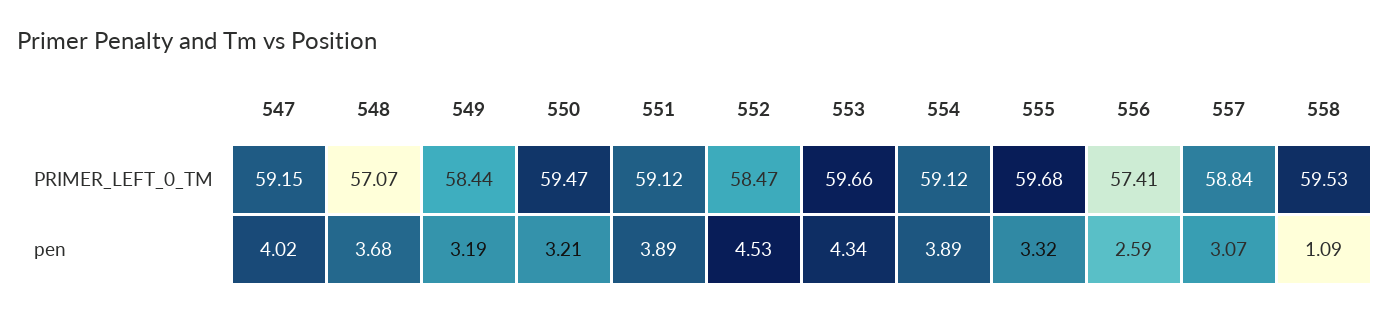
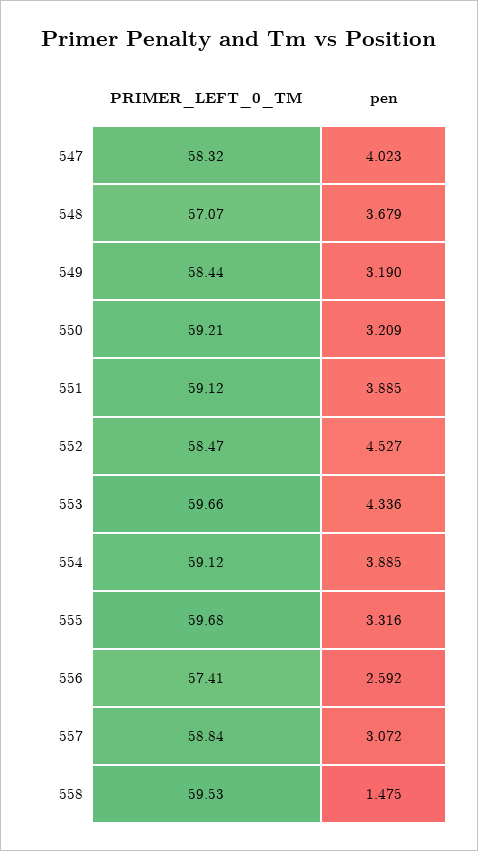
547, PRIMER_LEFT_0_TM: 59.15 -> 58.32
550, PRIMER_LEFT_0_TM: 59.47 -> 59.21
558, pen: 1.09 -> 1.475

